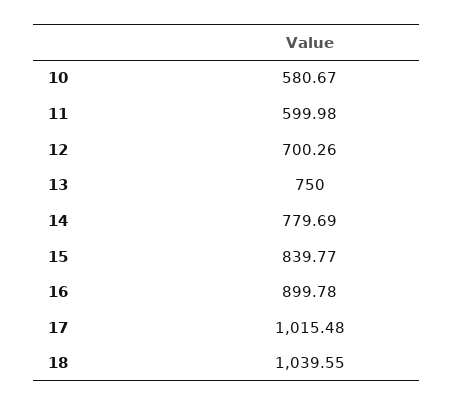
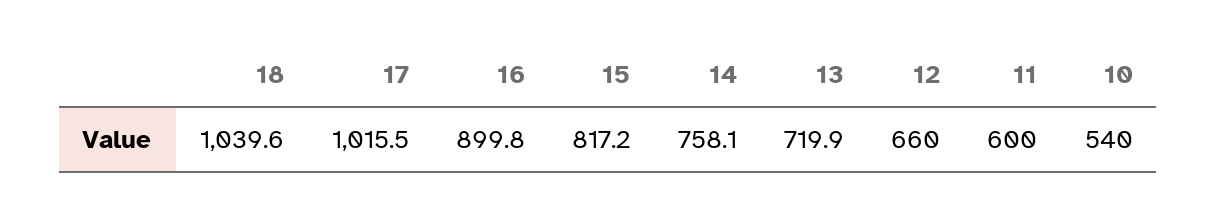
10: 580.67 -> 540
12: 700.26 -> 660
13: 750 -> 719.9
14: 779.69 -> 758.1
15: 839.77 -> 817.2

